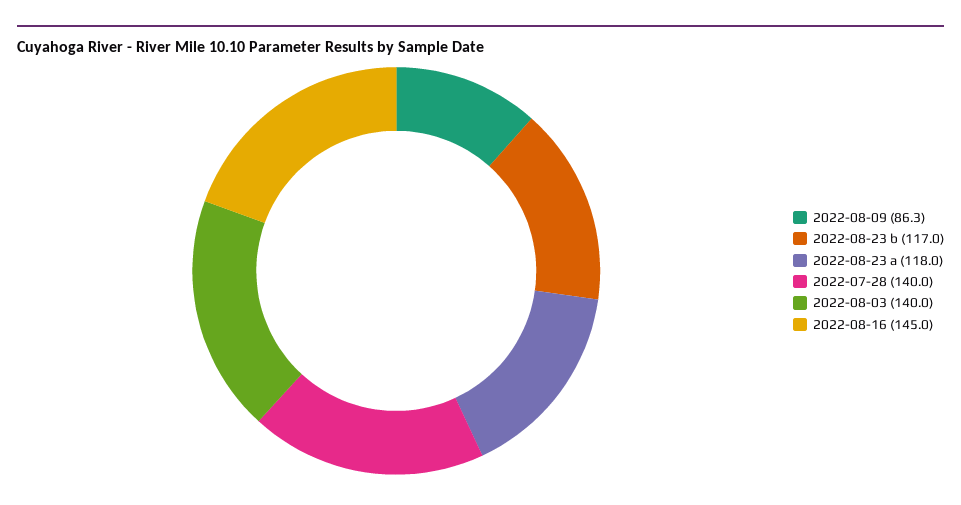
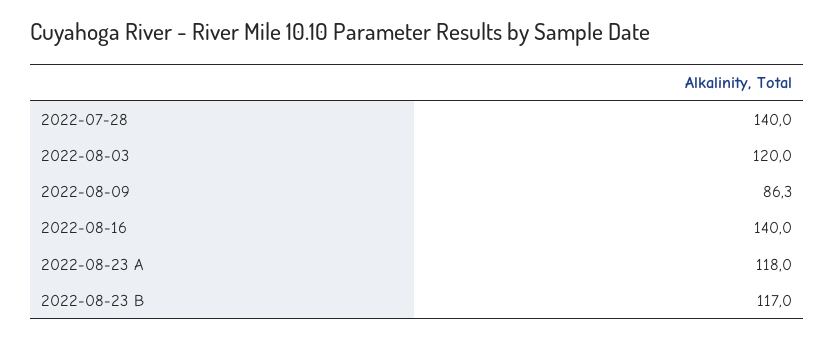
2022-08-03: 140 -> 120
2022-08-16: 145 -> 140

